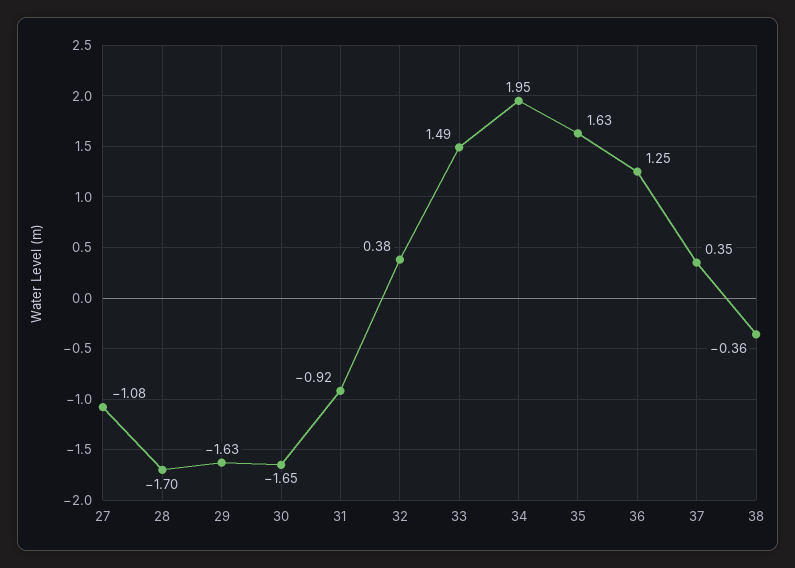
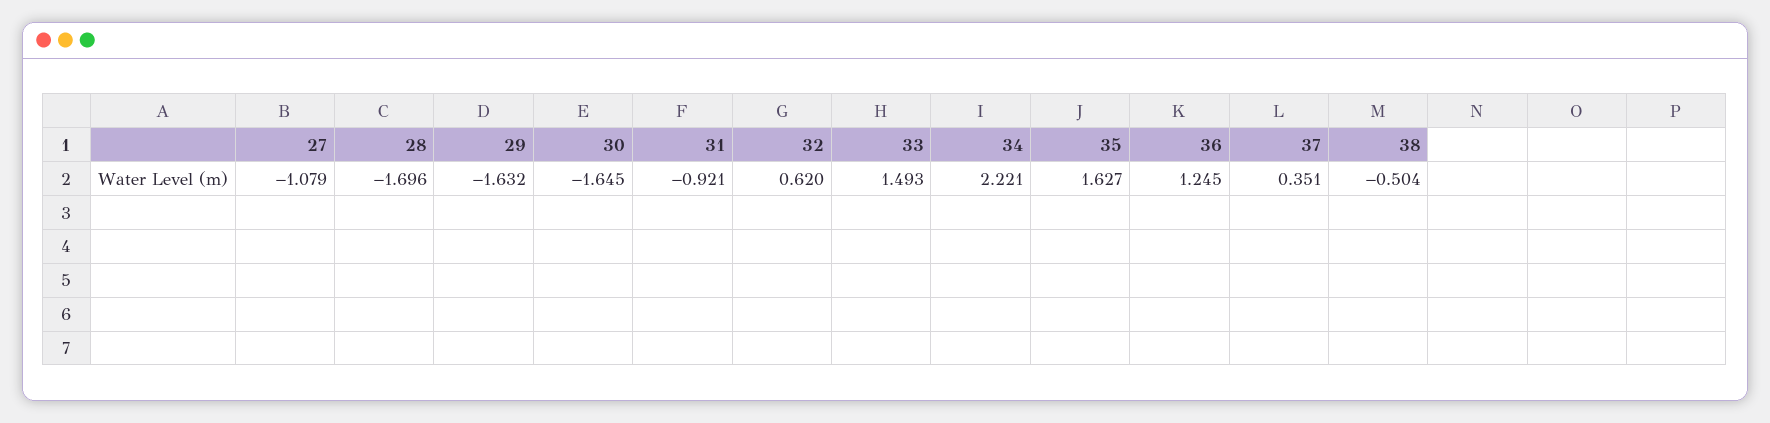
32: 0.38 -> 0.62
34: 1.95 -> 2.221
38: -0.36 -> -0.504

